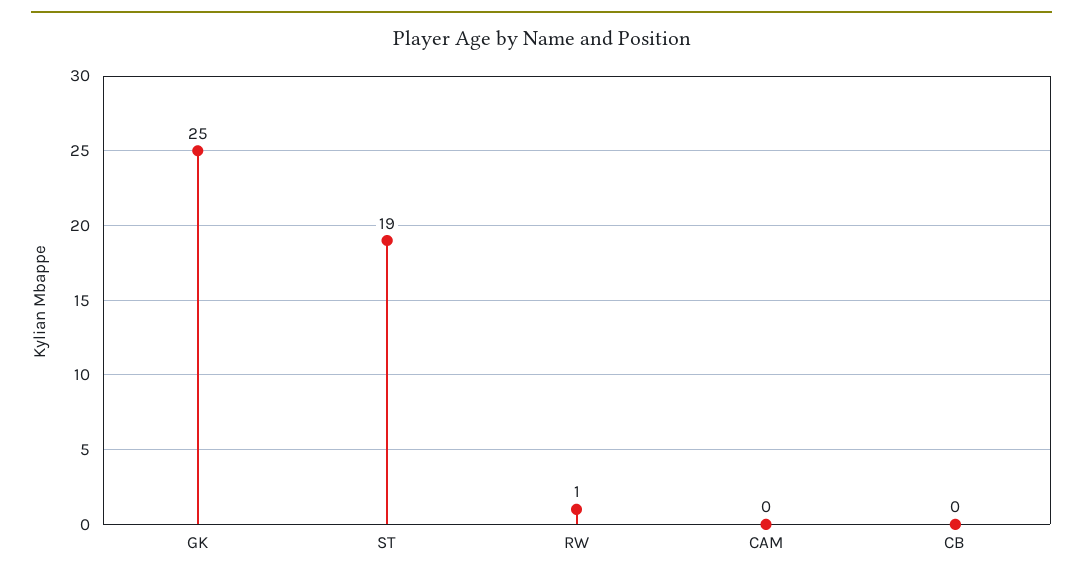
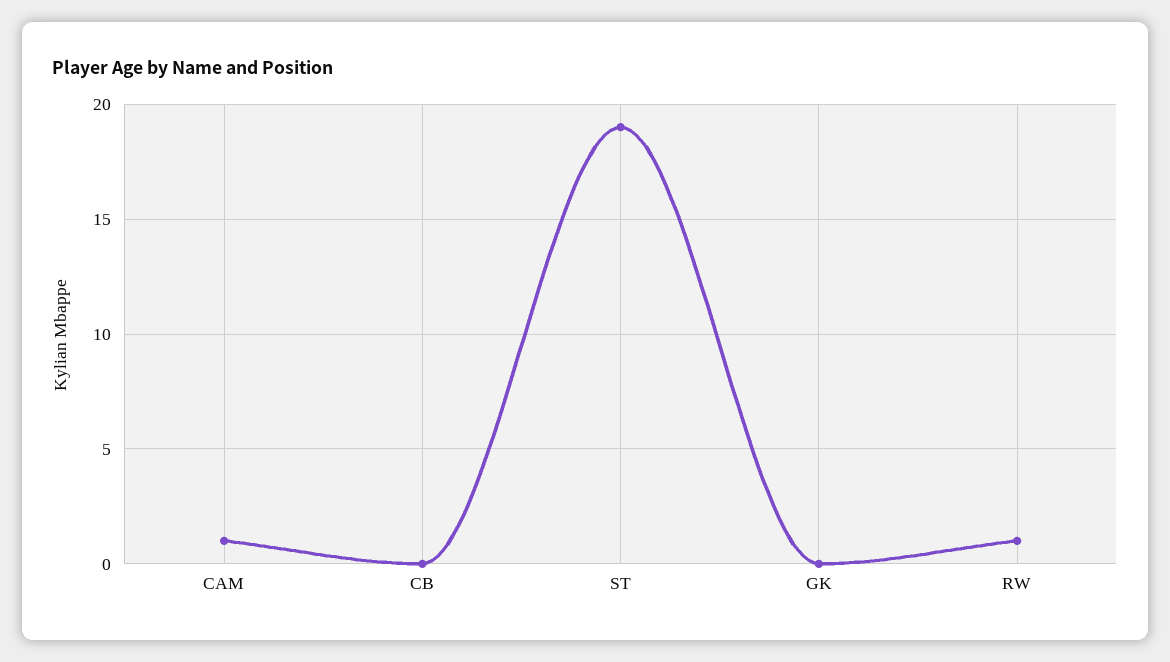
GK: 25 -> 0
CAM: 0 -> 1

